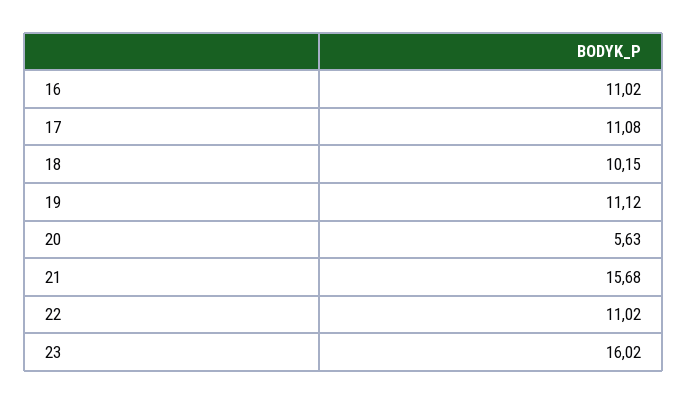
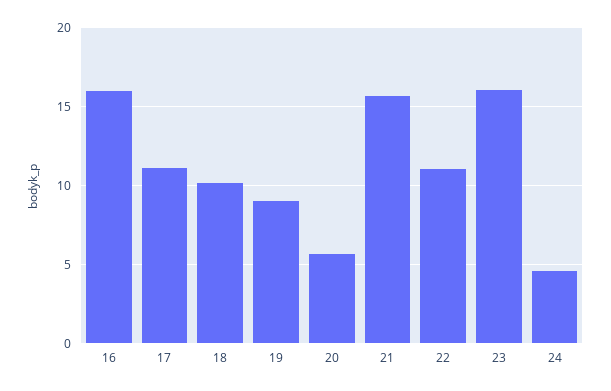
16: 11.02 -> 16
19: 11.12 -> 9
24: none -> 4.5

